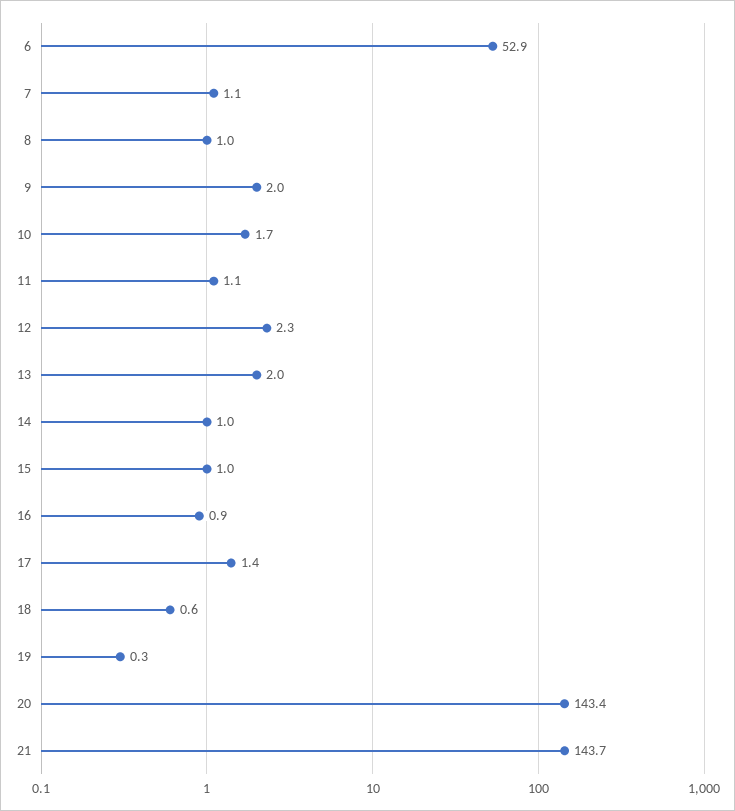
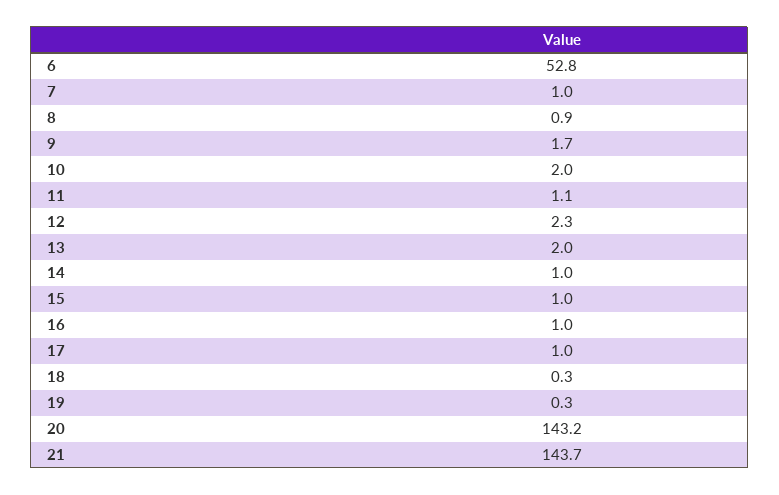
6: 52.9 -> 52.8
7: 1.1 -> 1
8: 1 -> 0.9
9: 2 -> 1.7
10: 1.7 -> 2
16: 0.9 -> 1
17: 1.4 -> 1
18: 0.6 -> 0.3
20: 143.4 -> 143.2

